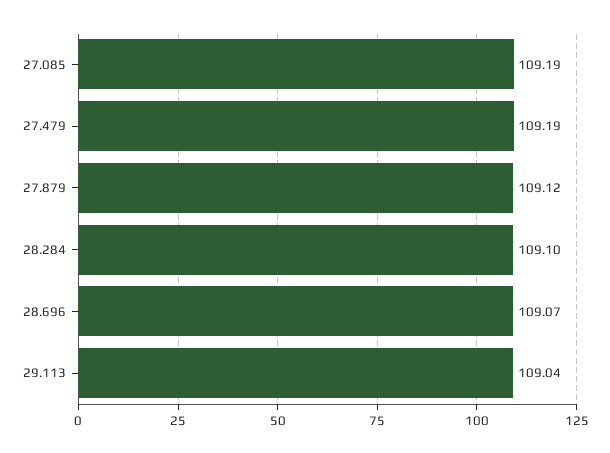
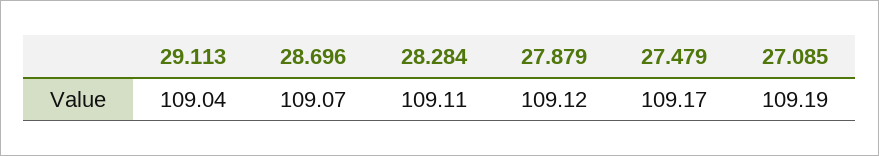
27.479: 109.19 -> 109.17
28.284: 109.1 -> 109.11

